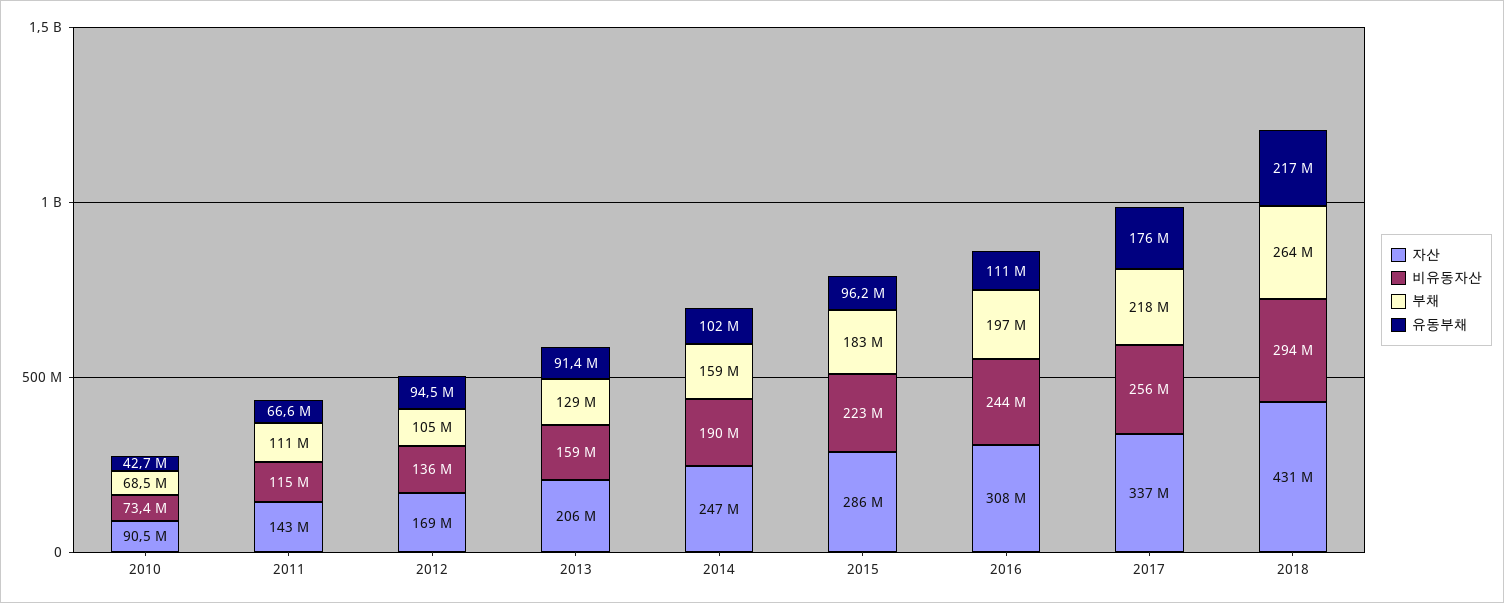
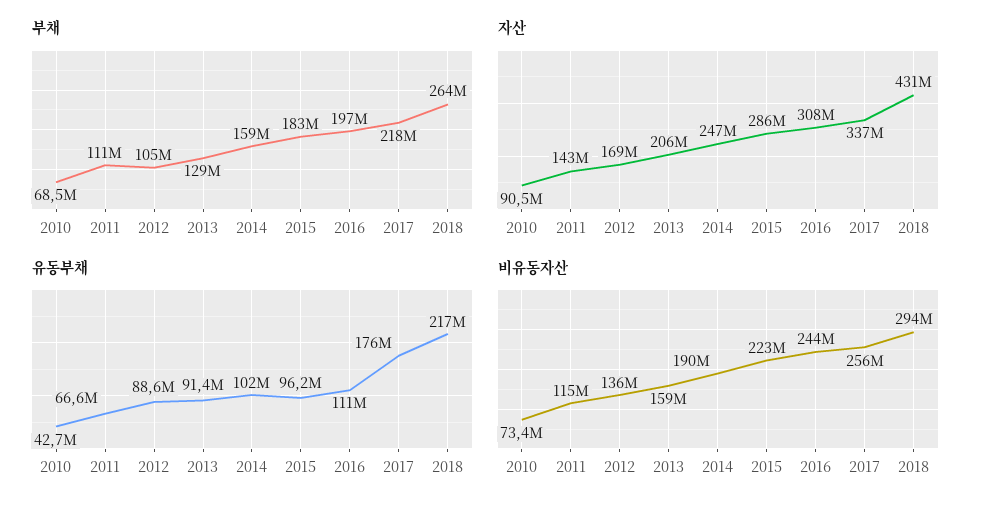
유동부채, 2012: 94500000 -> 88600000

